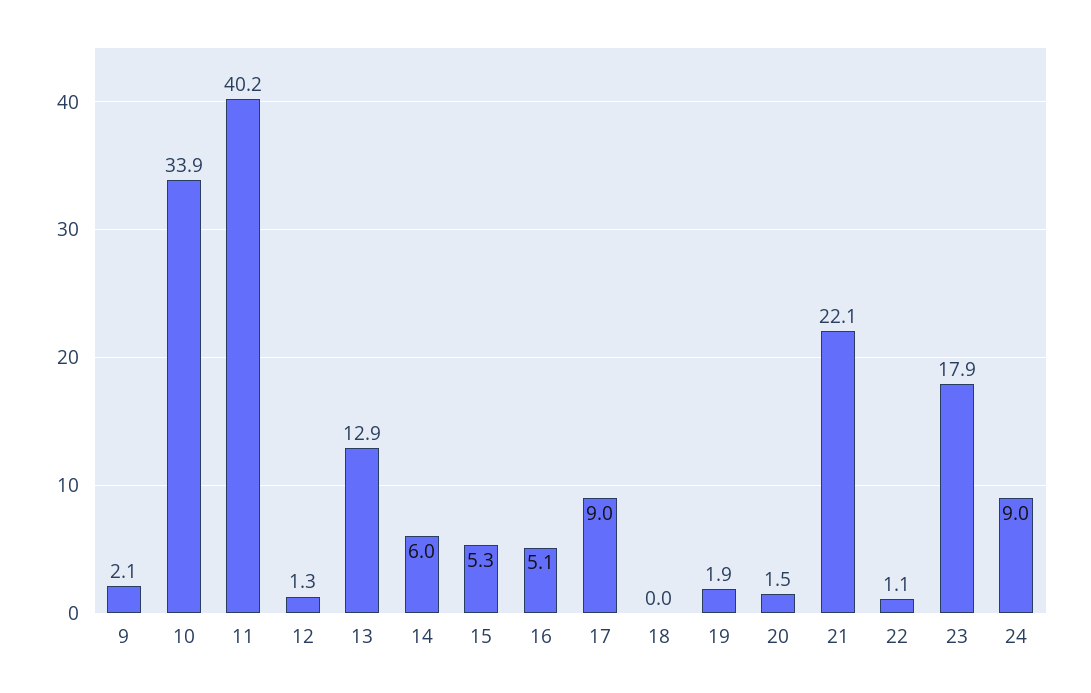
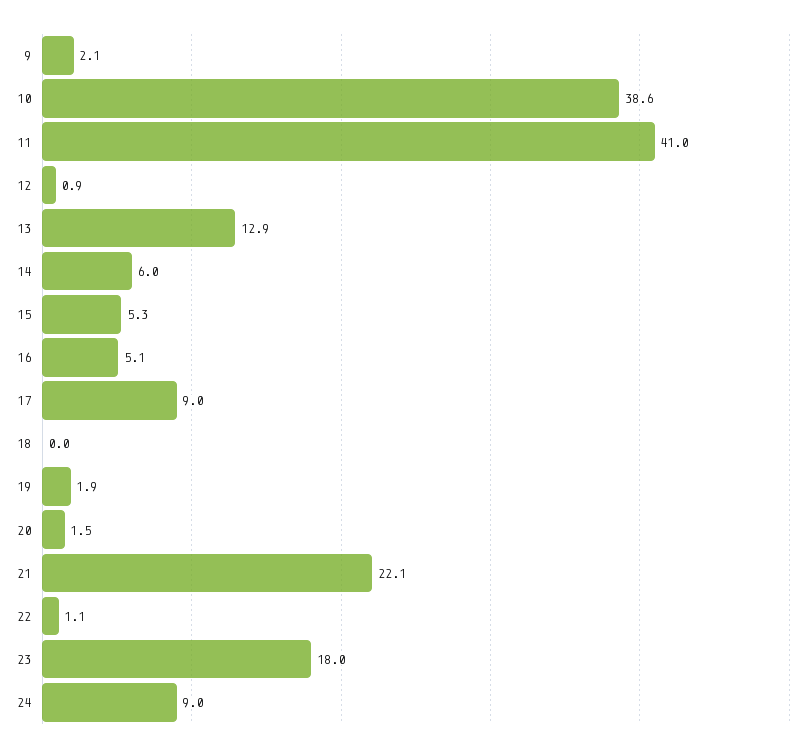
10: 33.9 -> 38.6
11: 40.2 -> 41
12: 1.3 -> 0.9
23: 17.9 -> 18

